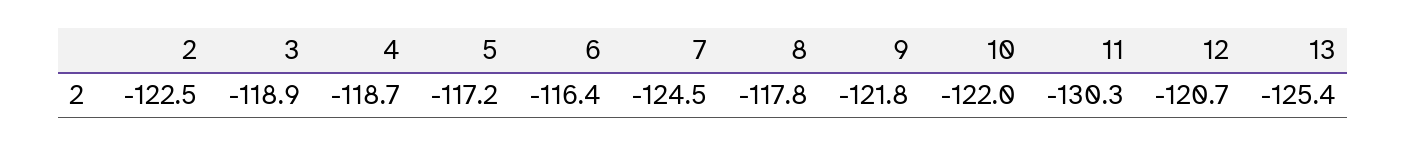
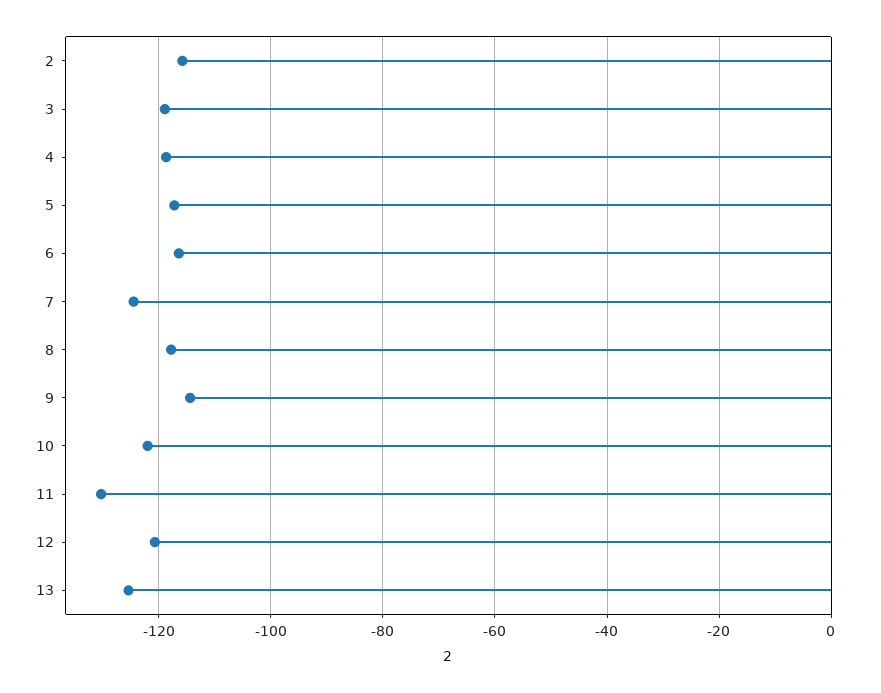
2: -122.5 -> -116
9: -121.8 -> -114

